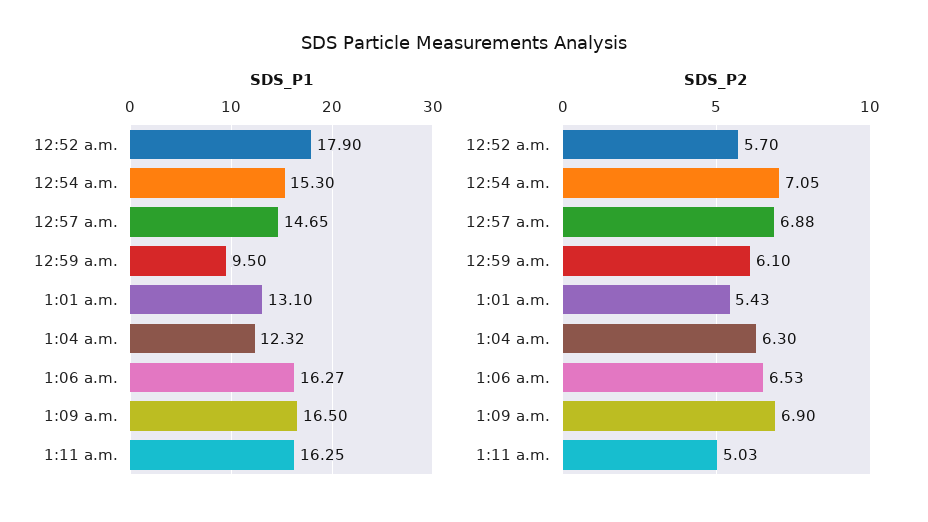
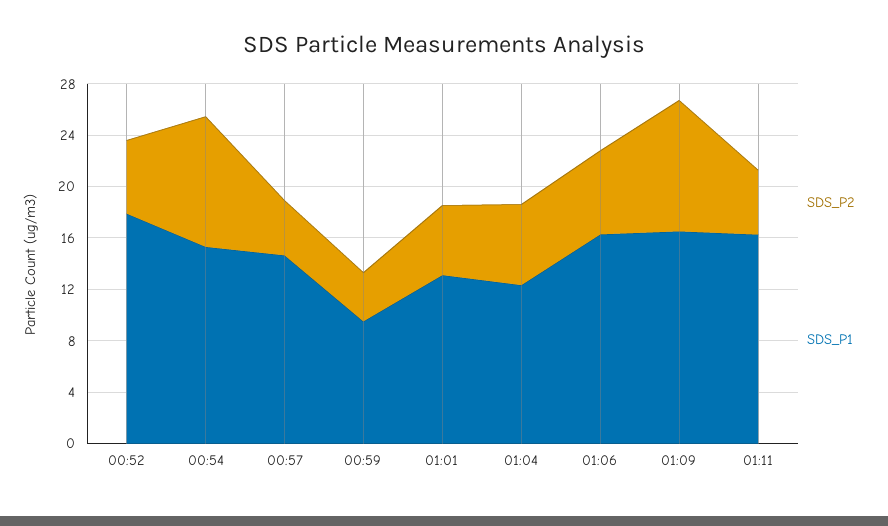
SDS_P2, 12:54 a.m.: 7.05 -> 10
SDS_P2, 12:57 a.m.: 6.88 -> 4
SDS_P2, 12:59 a.m.: 6.1 -> 4
SDS_P2, 1:09 a.m.: 6.9 -> 10

